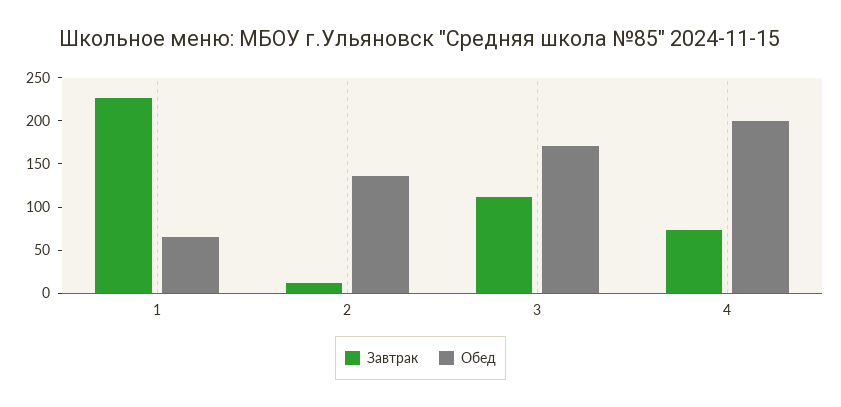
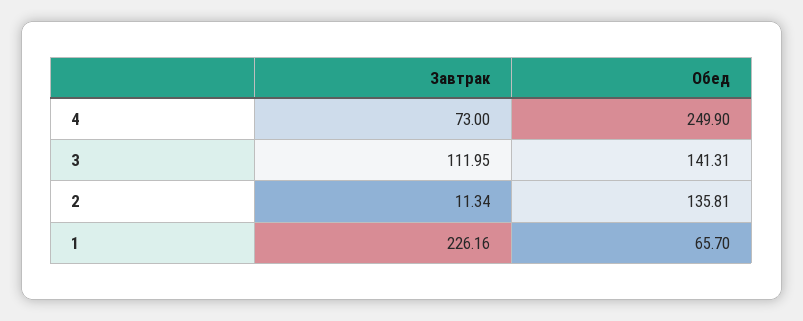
Обед, 3: 170 -> 141.31
Обед, 4: 200 -> 249.9

